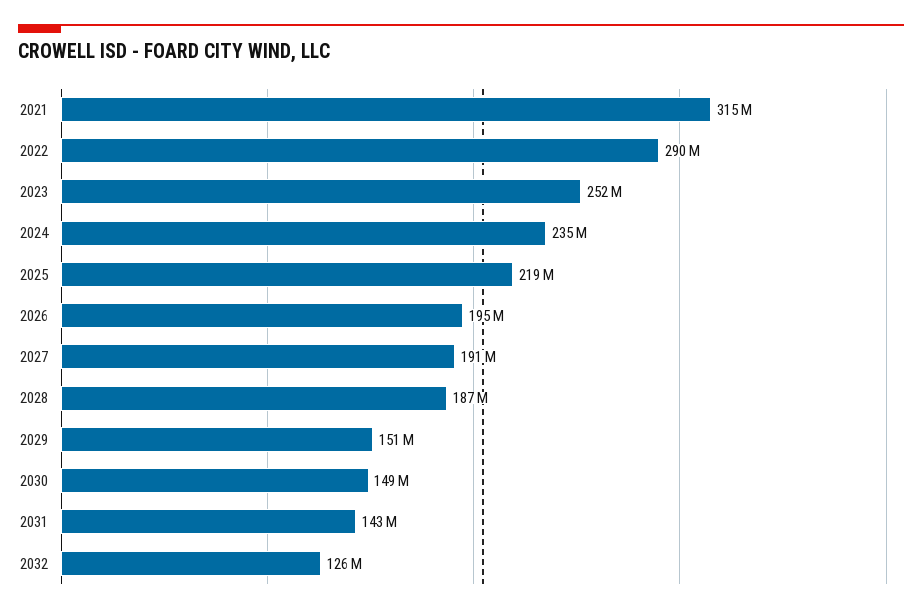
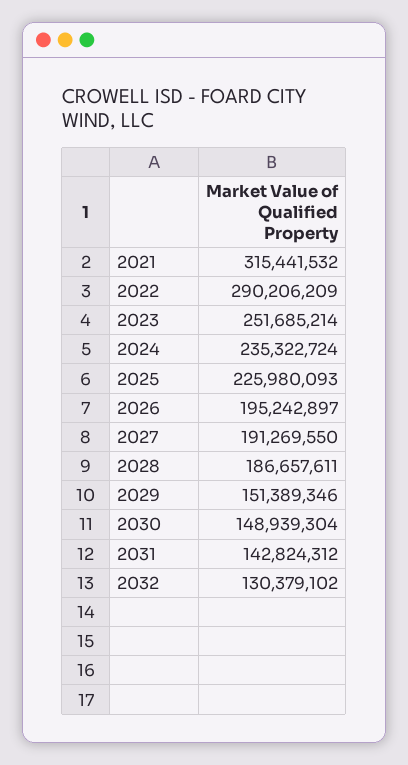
2025: 219000000 -> 225980093
2032: 126000000 -> 130379102

